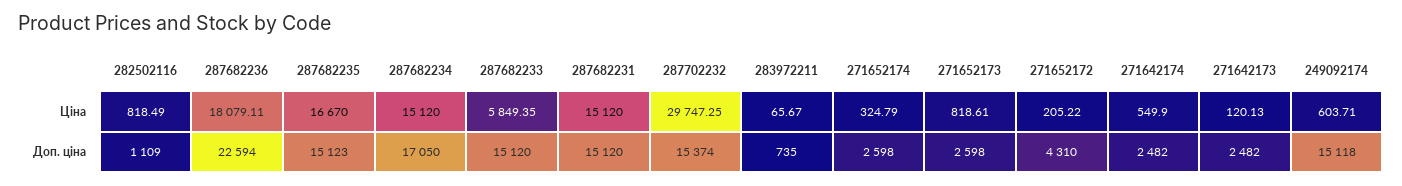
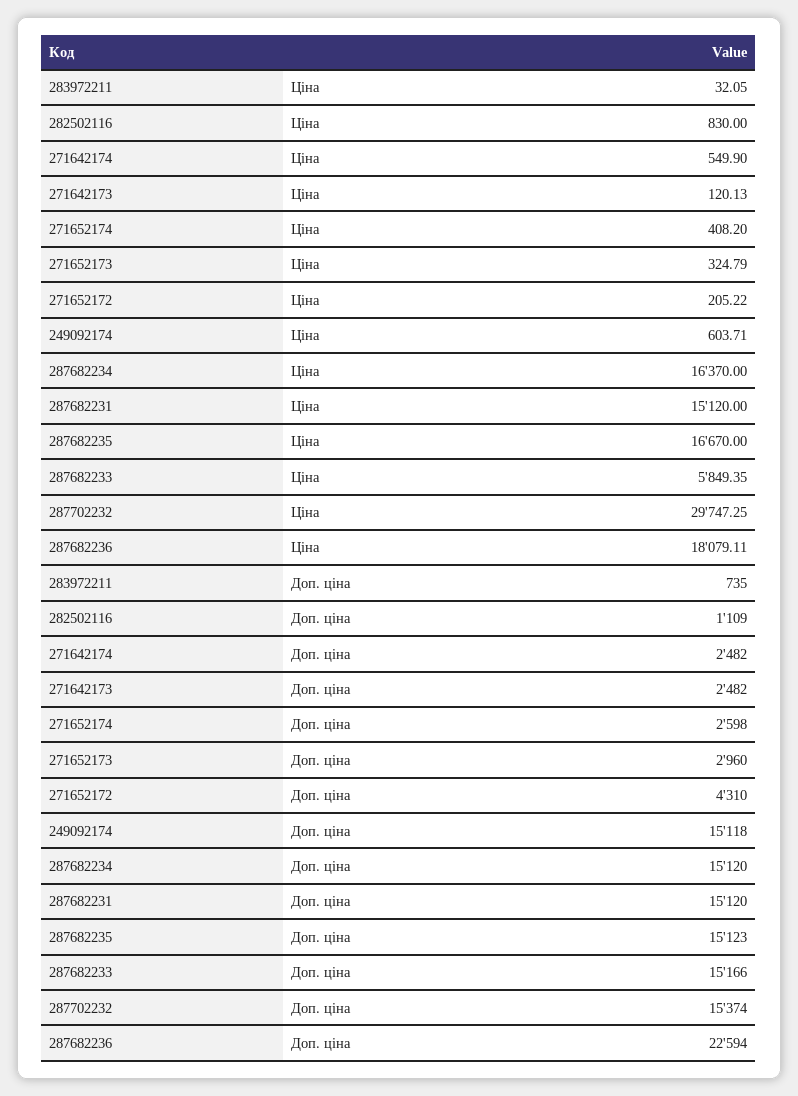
282502116, Ціна: 818.49 -> 830
287682234, Ціна: 15120 -> 16370
283972211, Ціна: 65.67 -> 32.05
271652174, Ціна: 324.79 -> 408.2
271652173, Ціна: 818.61 -> 324.79
287682234, Доп. ціна: 17050 -> 15120
287682233, Доп. ціна: 15120 -> 15166
271652173, Доп. ціна: 2598 -> 2960

